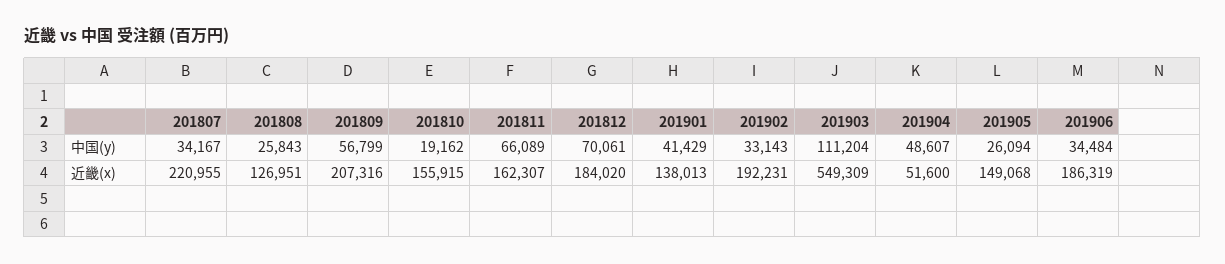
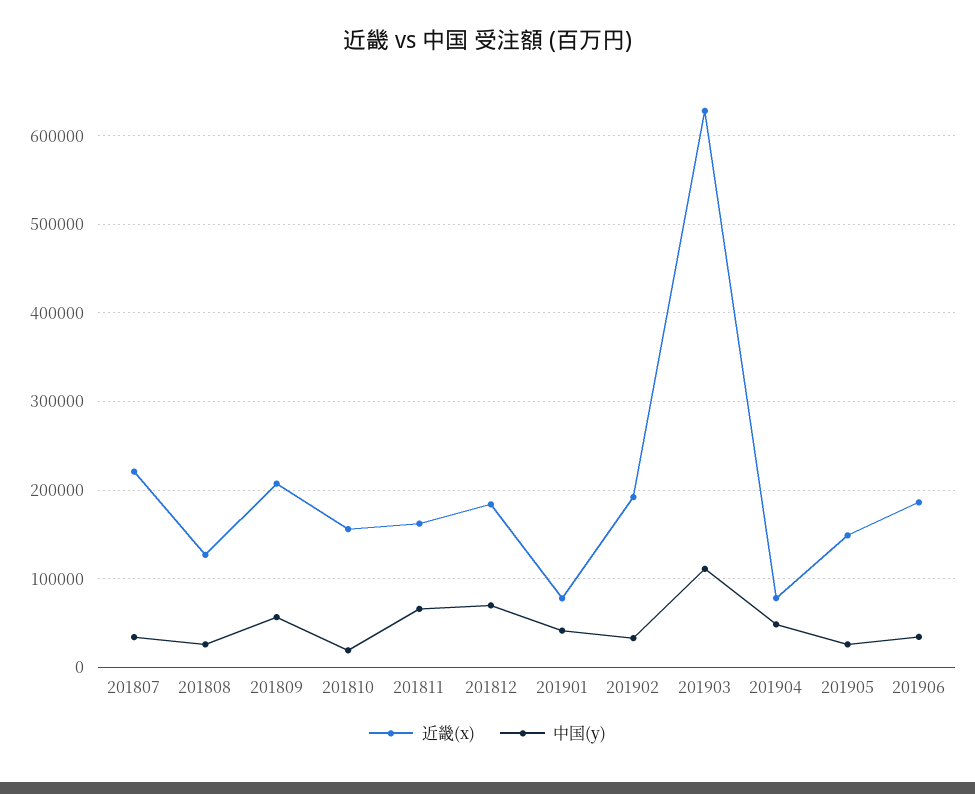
近畿(x), 201901: 138013 -> 80000
近畿(x), 201903: 549309 -> 630000
近畿(x), 201904: 51600 -> 80000

